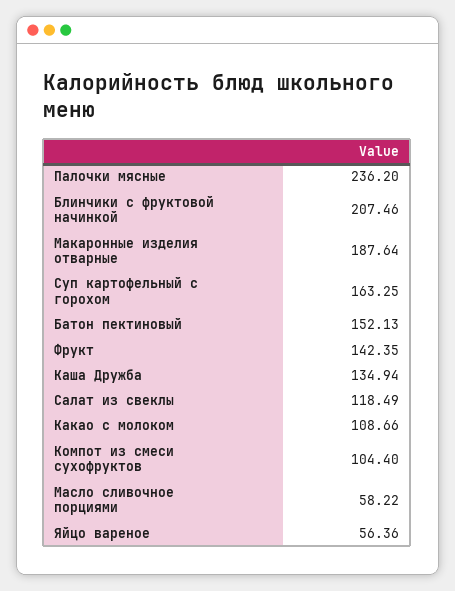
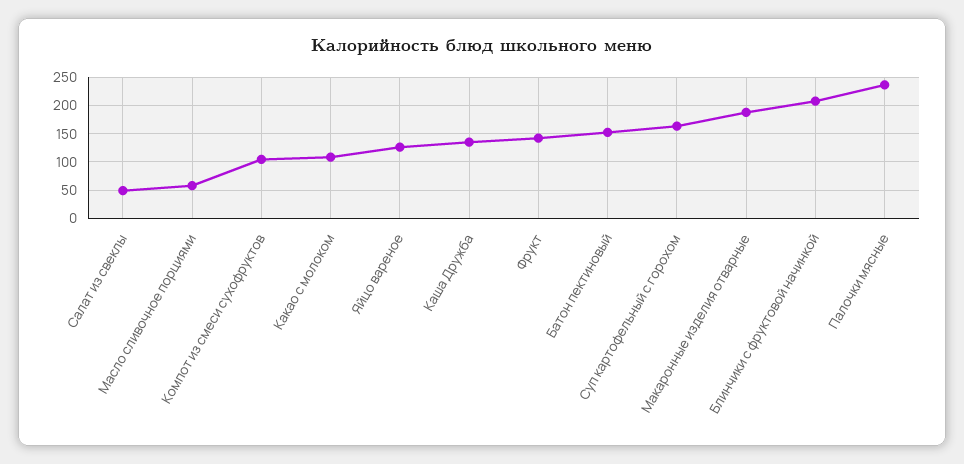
Салат из свеклы: 118.49 -> 50
Яйцо вареное: 56.36 -> 125

